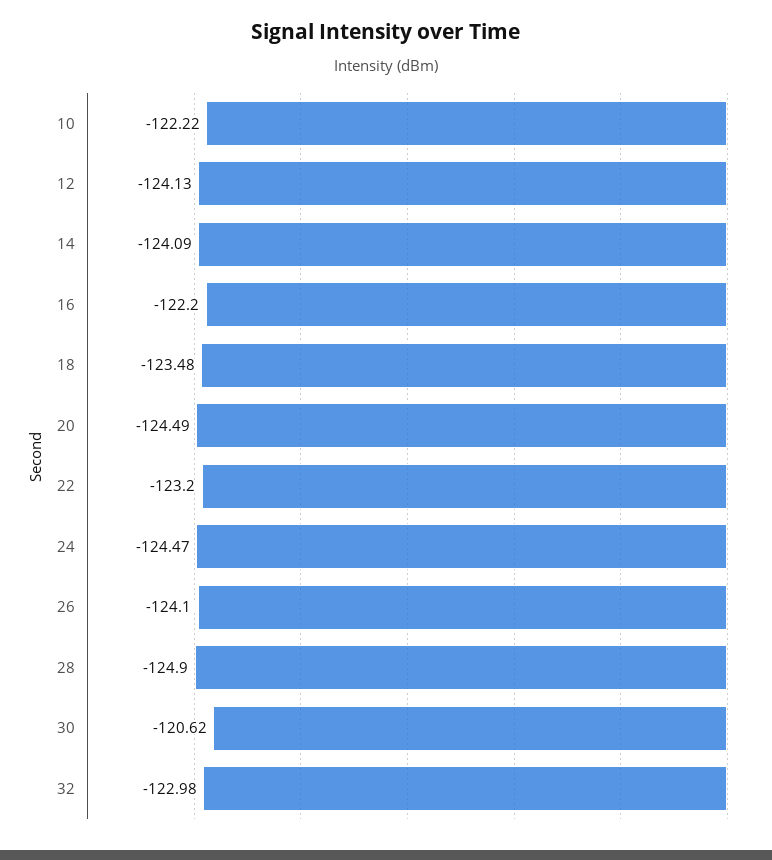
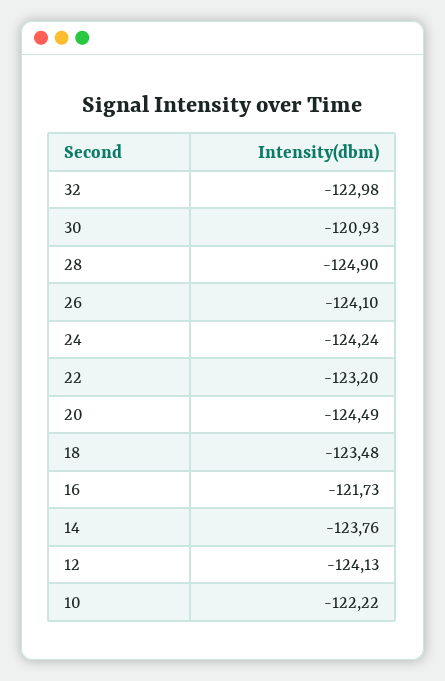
14: -124.09 -> -123.76
16: -122.2 -> -121.73
24: -124.47 -> -124.24
30: -120.62 -> -120.93

